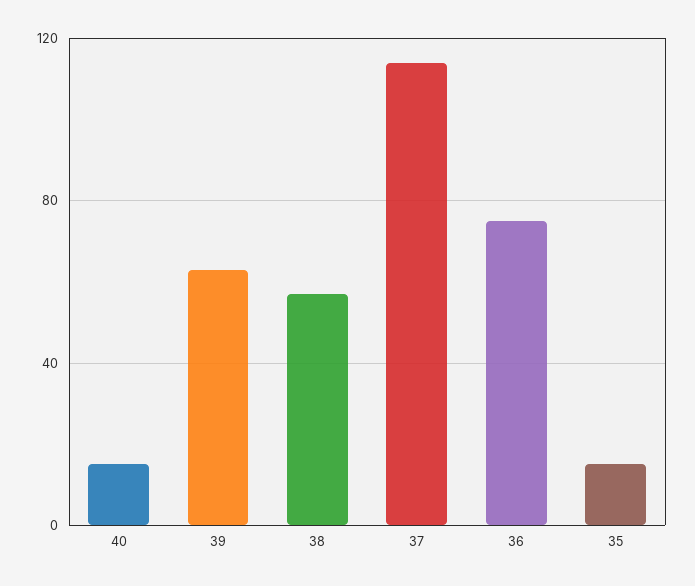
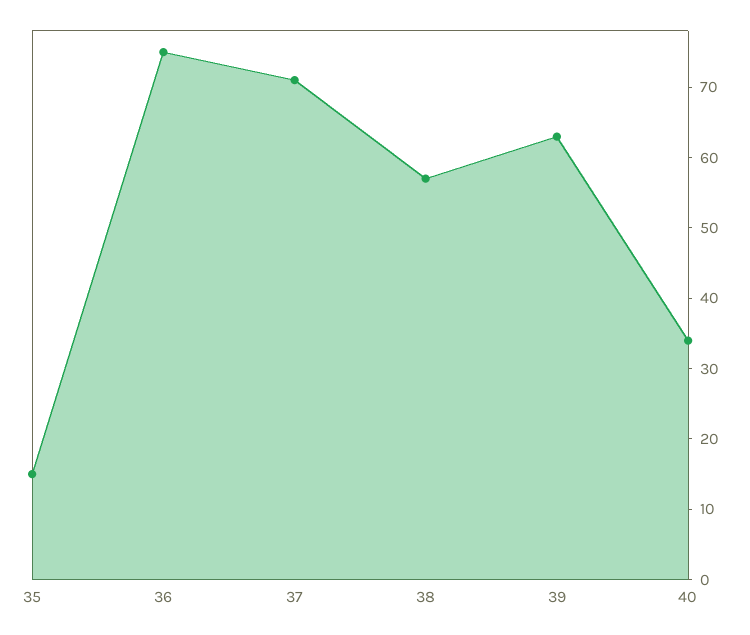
40: 15 -> 35
37: 115 -> 70

